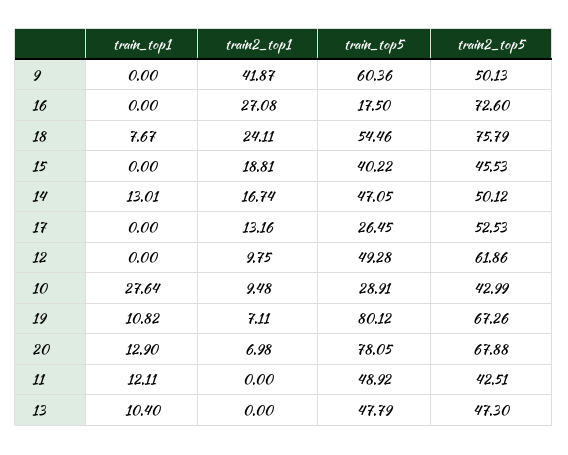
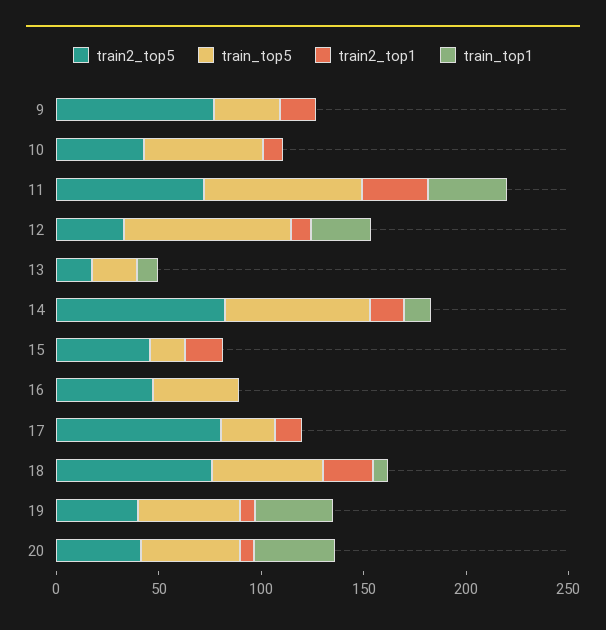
train2_top1, 9: 41.87 -> 20
train_top5, 9: 60.36 -> 30
train2_top5, 9: 50.13 -> 80
train2_top1, 16: 27.08 -> 0
train_top5, 16: 17.5 -> 40
train2_top5, 16: 72.6 -> 50
train_top5, 15: 40.22 -> 20
train_top5, 14: 47.05 -> 70
train2_top5, 14: 50.12 -> 80
train2_top5, 17: 52.53 -> 80
train_top1, 12: 0 -> 30
train_top5, 12: 49.28 -> 80
train2_top5, 12: 61.86 -> 30
train_top1, 10: 27.64 -> 0
train_top5, 10: 28.91 -> 60
train_top1, 19: 10.82 -> 40
train_top5, 19: 80.12 -> 50
train2_top5, 19: 67.26 -> 40
train_top1, 20: 12.9 -> 40
train_top5, 20: 78.05 -> 50
train2_top5, 20: 67.88 -> 40
train_top1, 11: 12.11 -> 40
train2_top1, 11: 0 -> 30
train_top5, 11: 48.92 -> 80
train2_top5, 11: 42.51 -> 70
train_top5, 13: 47.79 -> 20
train2_top5, 13: 47.3 -> 20

